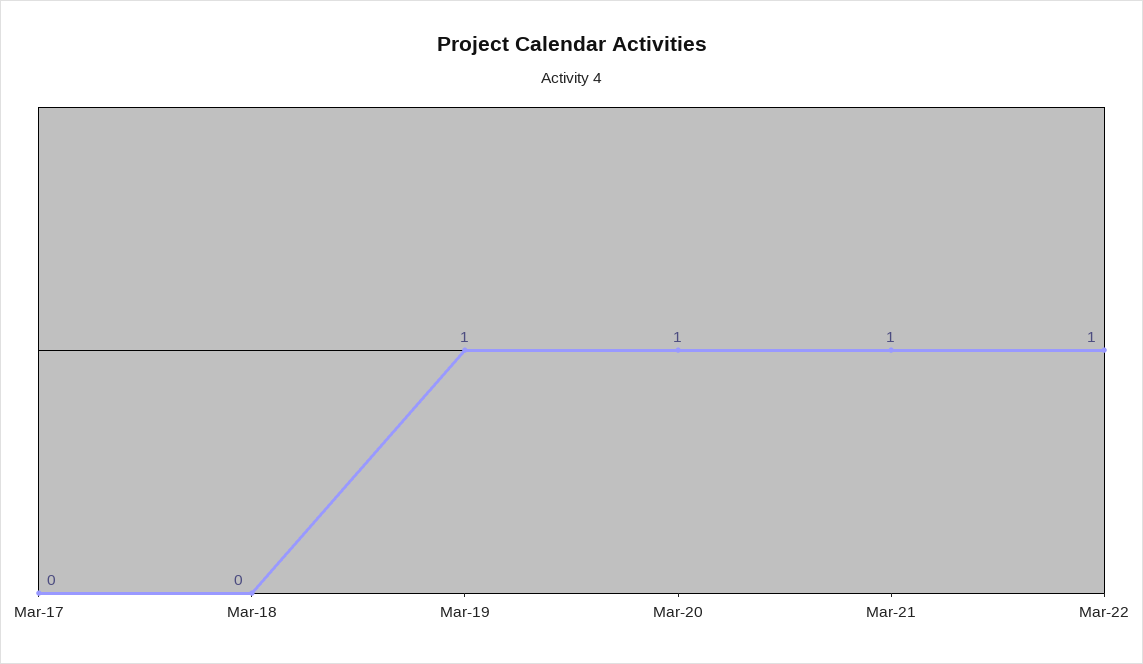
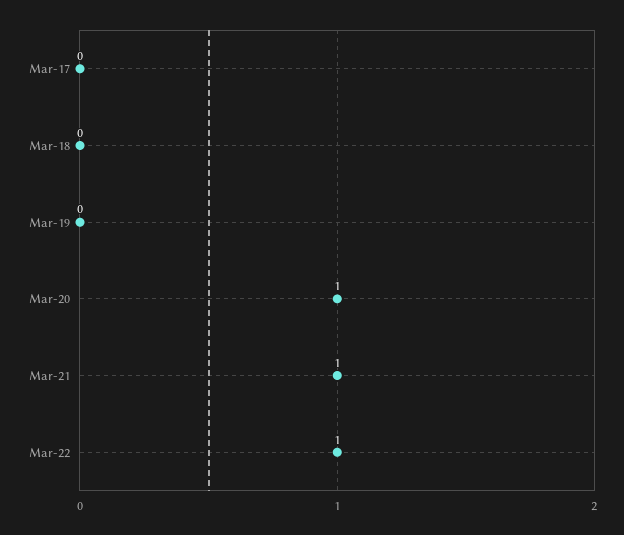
Mar-19: 1 -> 0

